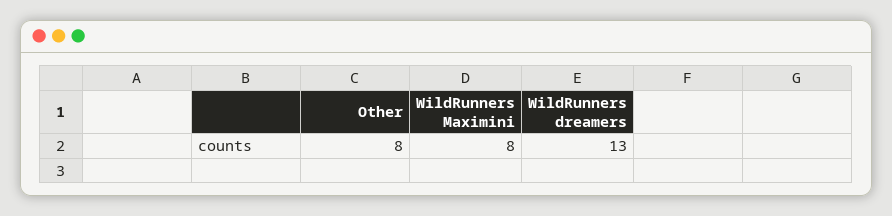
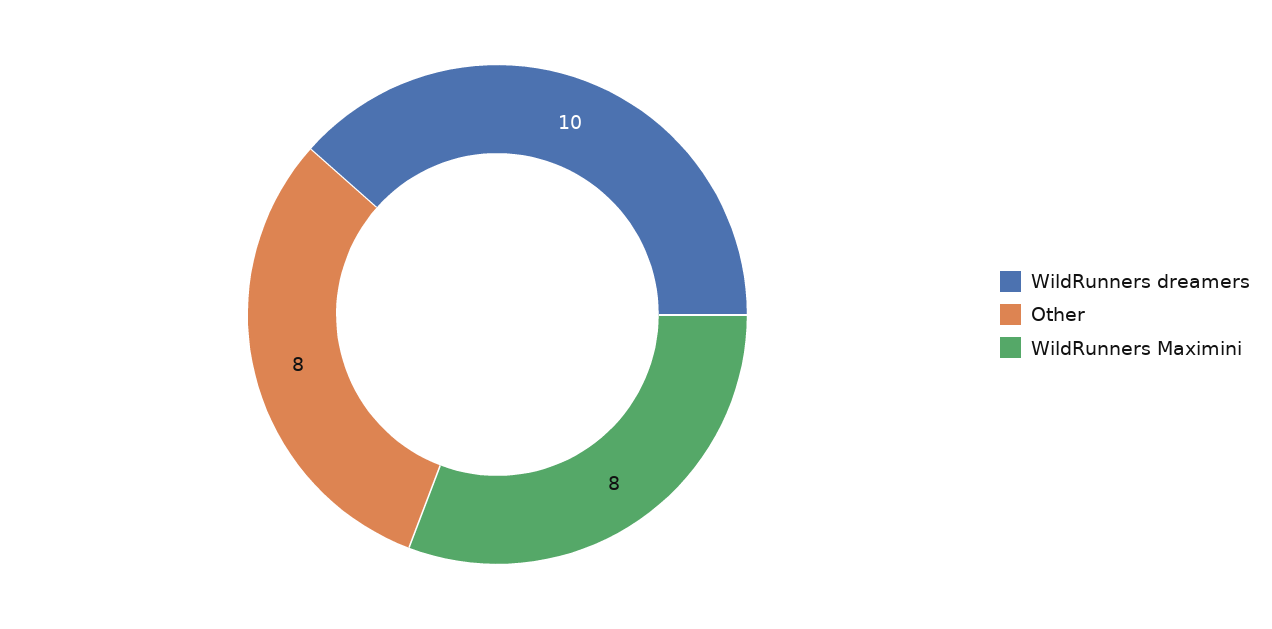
WildRunners dreamers: 13 -> 10

